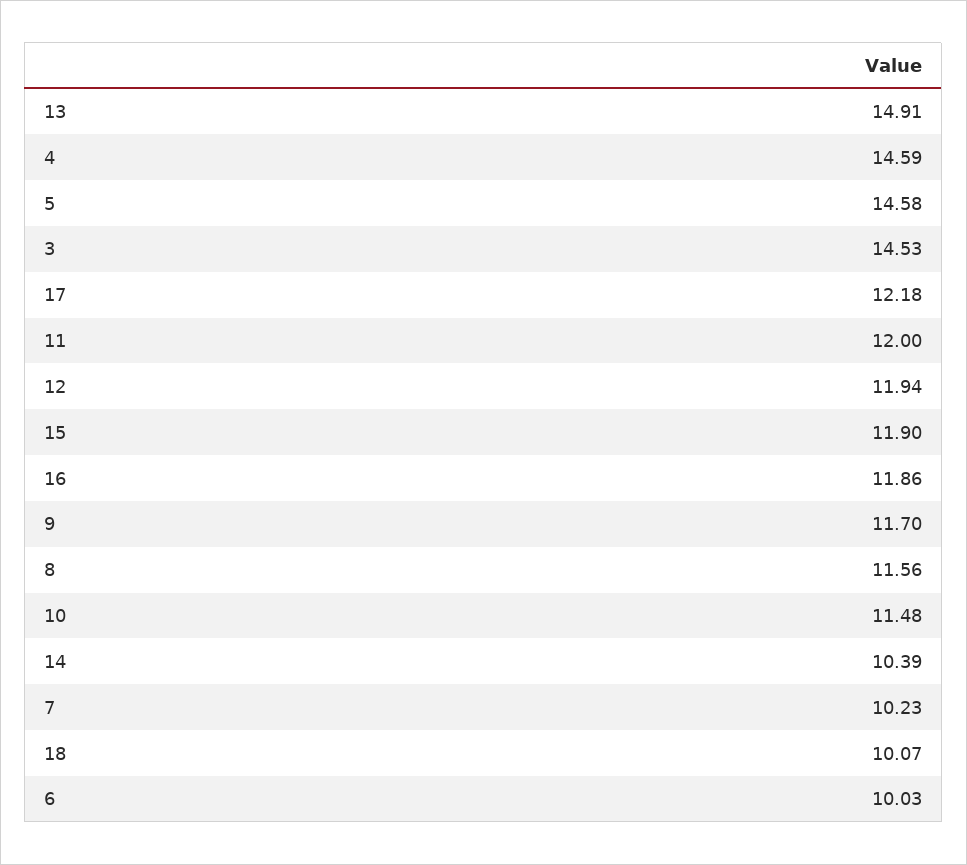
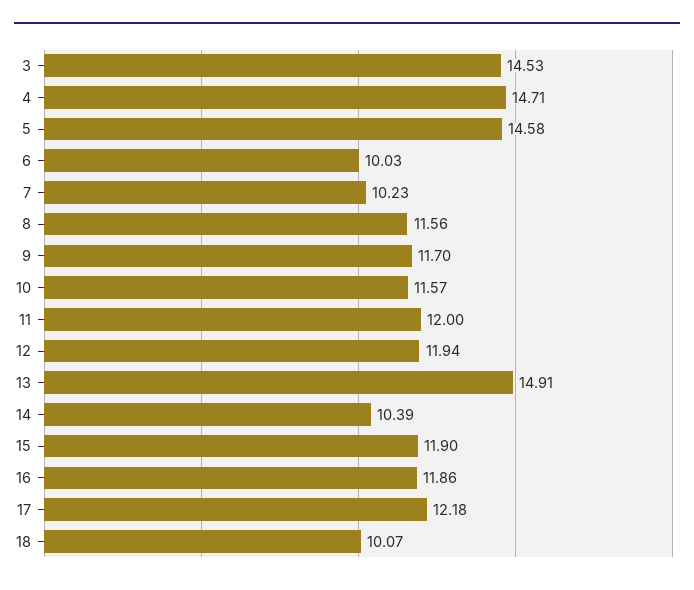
4: 14.59 -> 14.71
10: 11.48 -> 11.57

